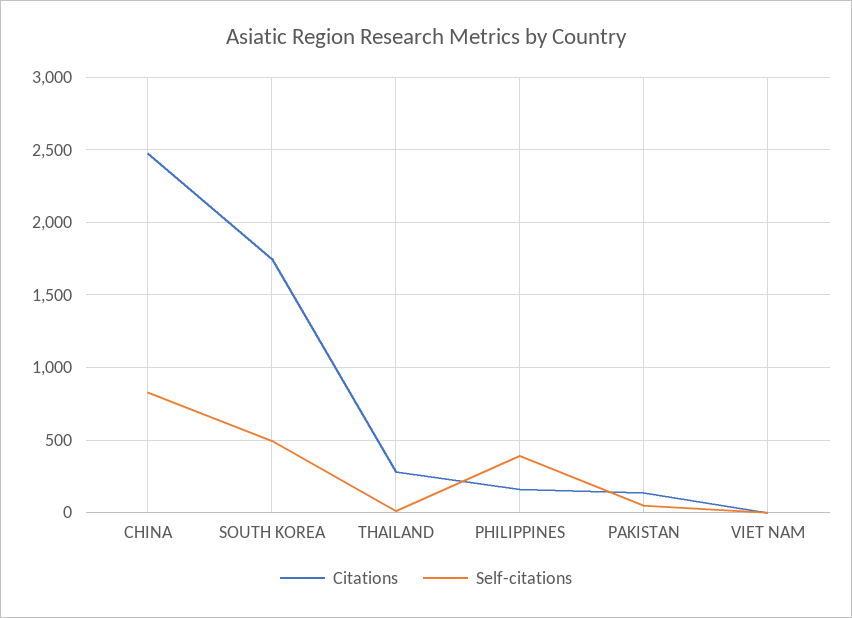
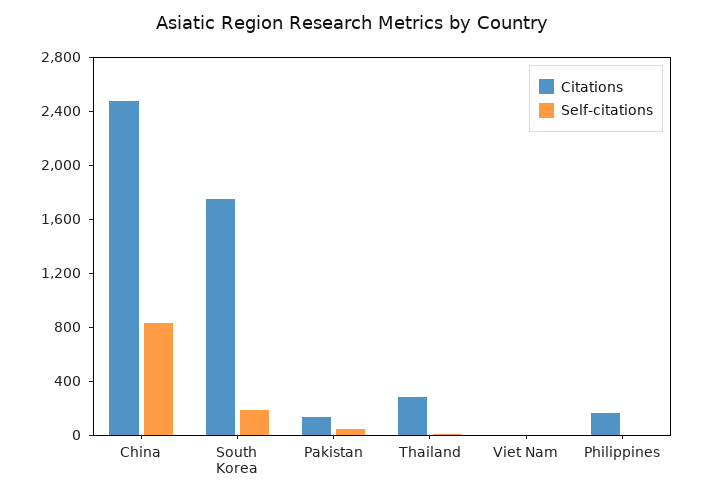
Self-citations, SOUTH KOREA: 500 -> 200
Self-citations, PHILIPPINES: 400 -> 0

